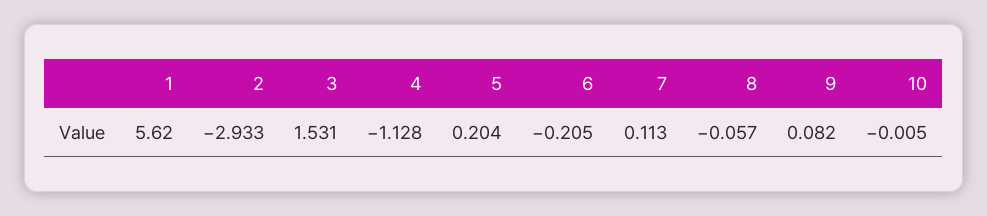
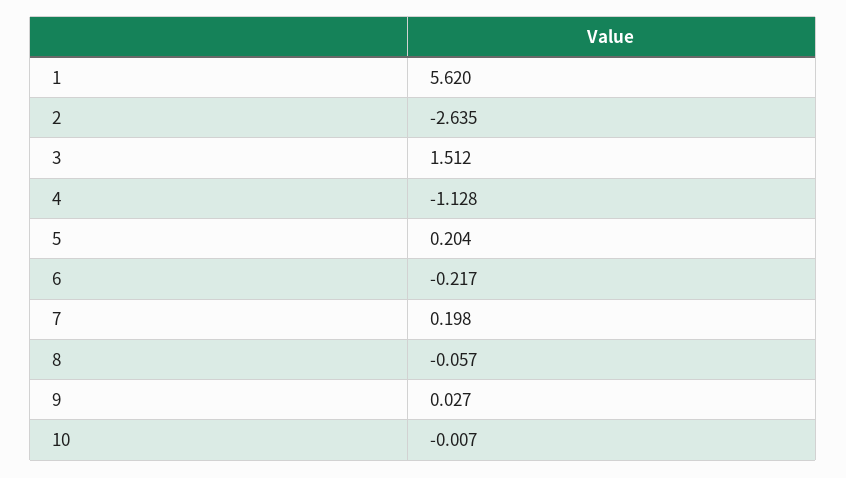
2: -2.933 -> -2.635
3: 1.531 -> 1.512
6: -0.205 -> -0.217
7: 0.113 -> 0.198
9: 0.082 -> 0.027
10: -0.005 -> -0.007

